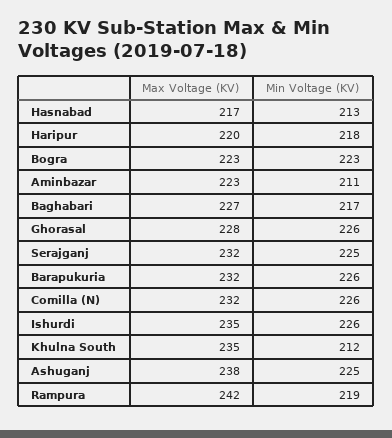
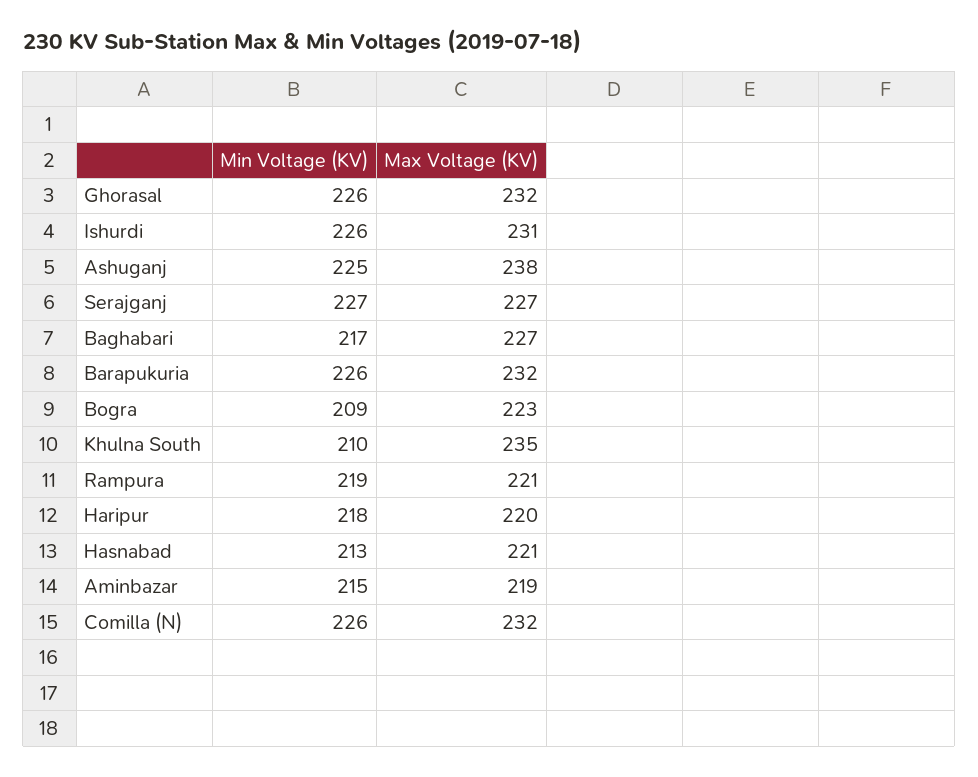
Max Voltage (KV), Hasnabad: 217 -> 221
Min Voltage (KV), Bogra: 223 -> 209
Max Voltage (KV), Aminbazar: 223 -> 219
Min Voltage (KV), Aminbazar: 211 -> 215
Max Voltage (KV), Ghorasal: 228 -> 232
Max Voltage (KV), Serajganj: 232 -> 227
Min Voltage (KV), Serajganj: 225 -> 227
Max Voltage (KV), Ishurdi: 235 -> 231
Min Voltage (KV), Khulna South: 212 -> 210
Max Voltage (KV), Rampura: 242 -> 221

